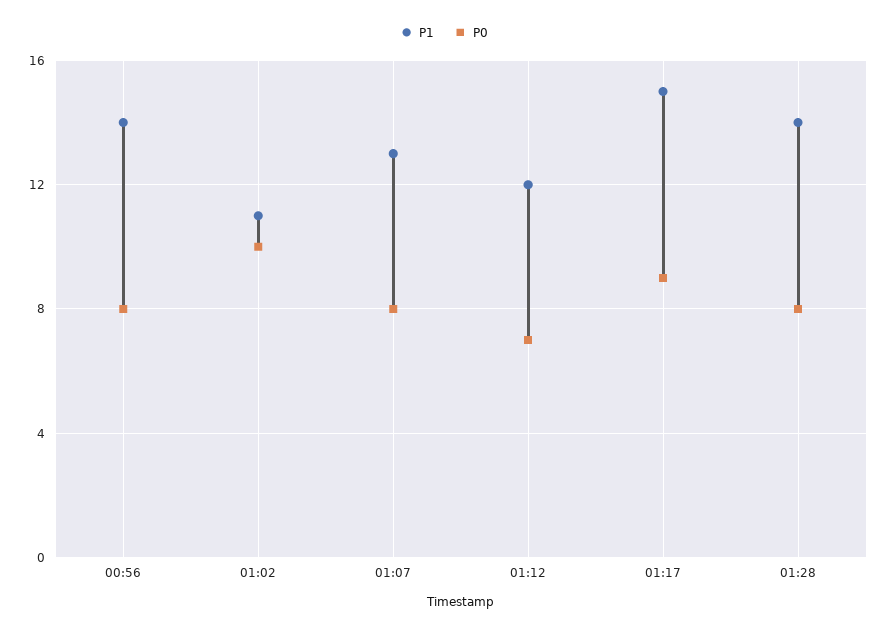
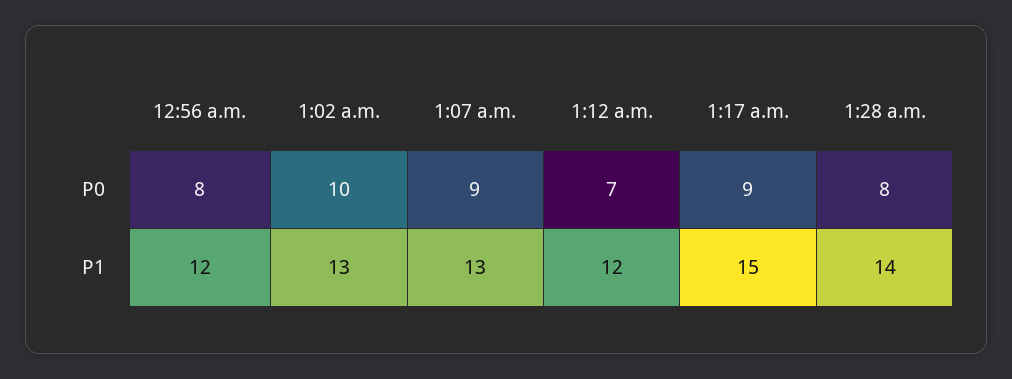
P1, 00:56: 14 -> 12
P1, 01:02: 11 -> 13
P0, 01:07: 8 -> 9

